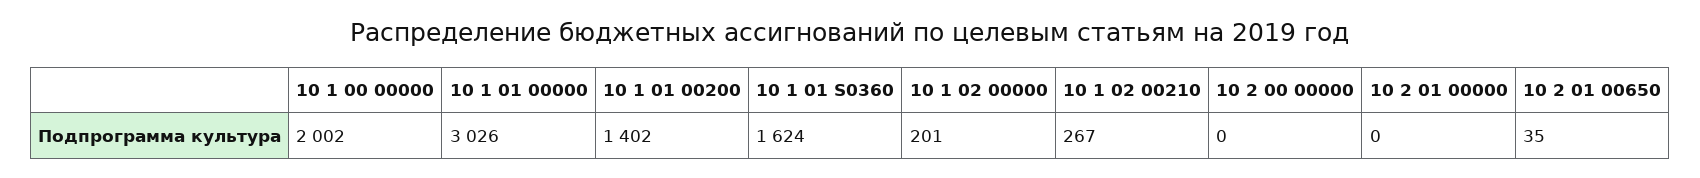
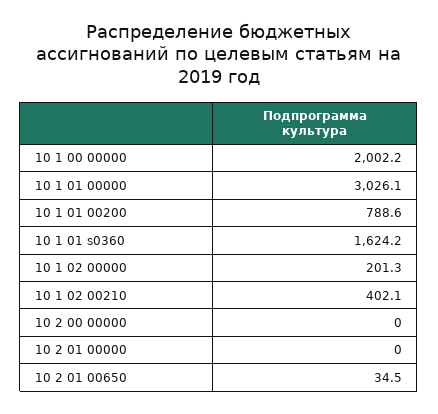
10 1 01 00200: 1402 -> 788.6
10 1 02 00210: 267 -> 402.1

